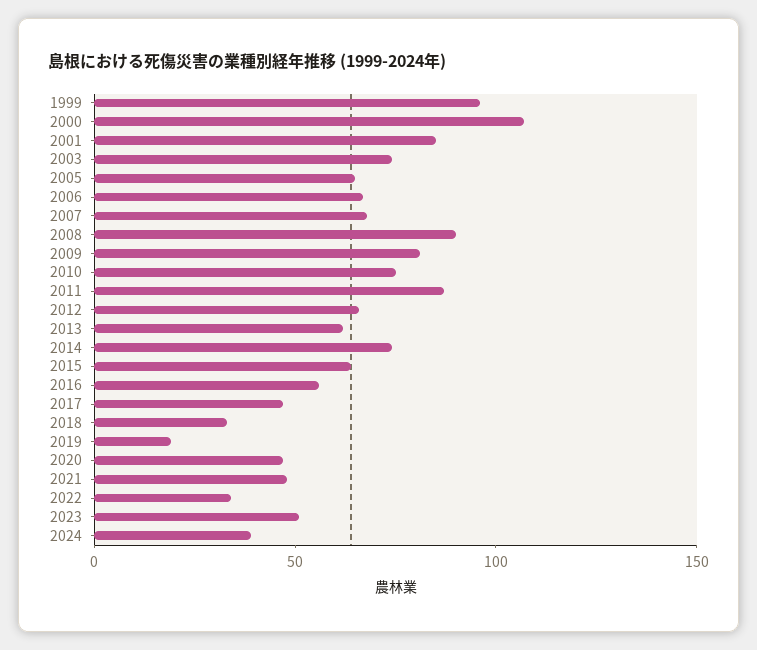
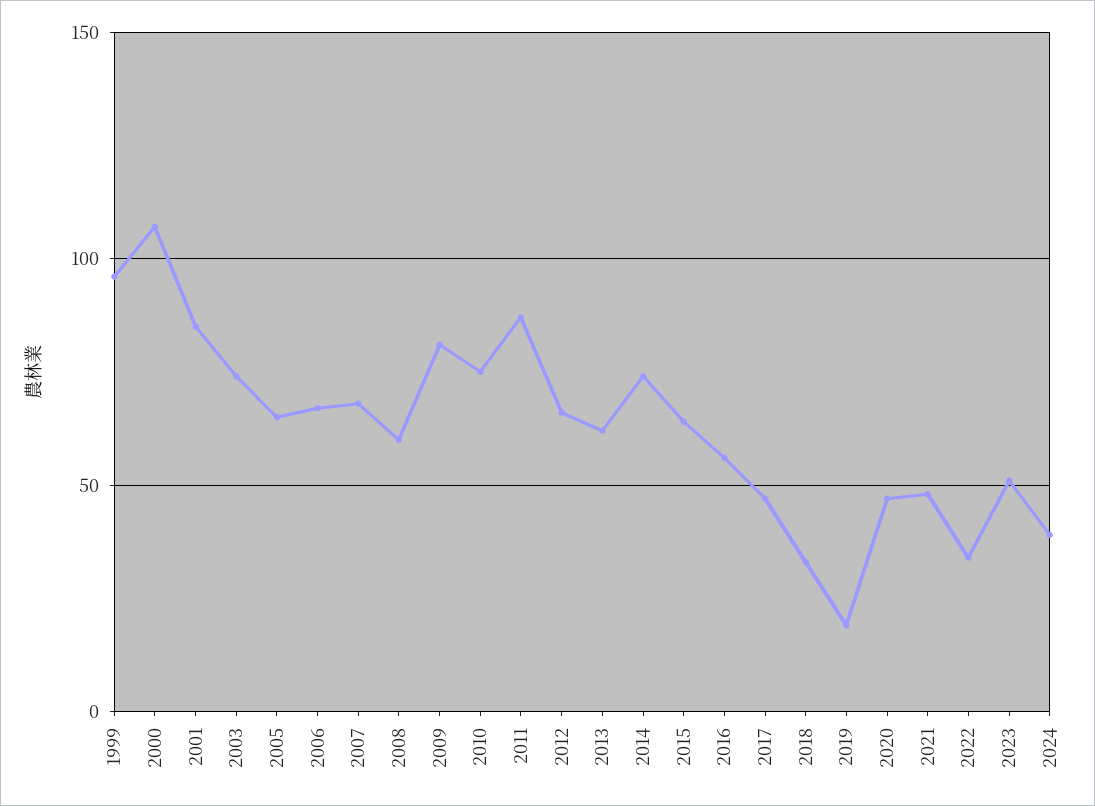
2008: 90 -> 60

